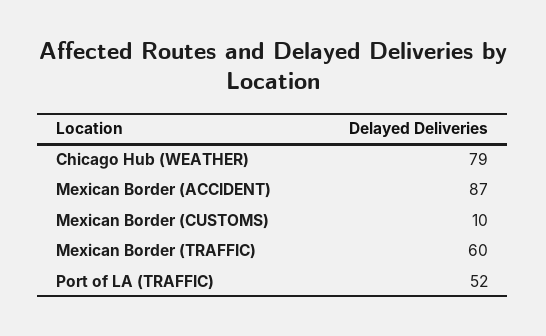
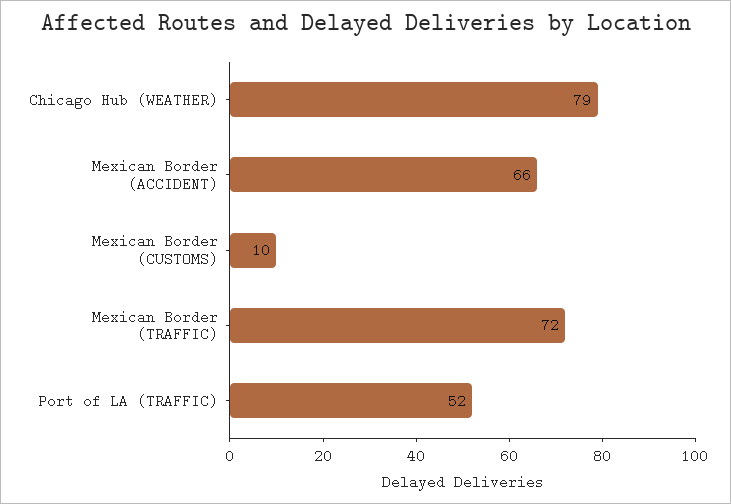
Mexican Border (ACCIDENT): 87 -> 66
Mexican Border (TRAFFIC): 60 -> 72

